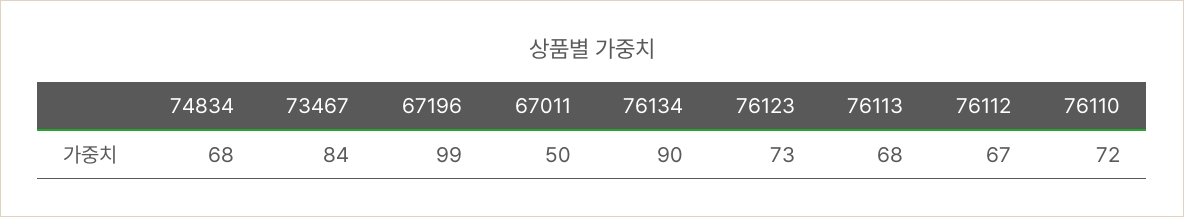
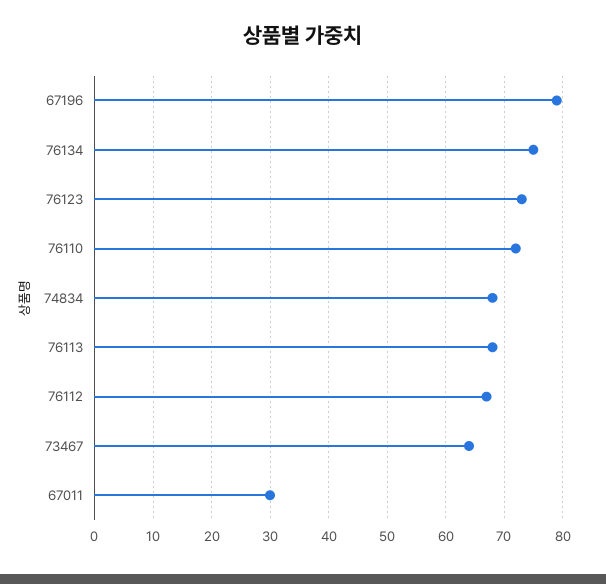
73467: 84 -> 65
67196: 99 -> 80
67011: 50 -> 30
76134: 90 -> 75

